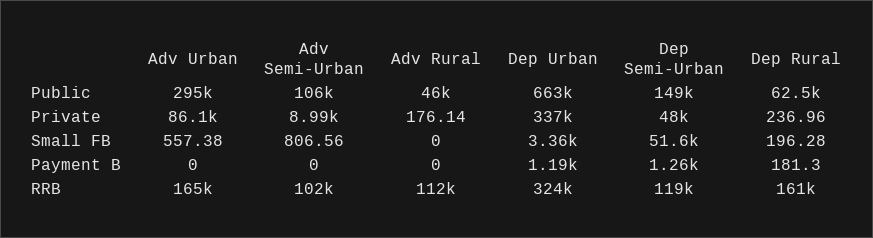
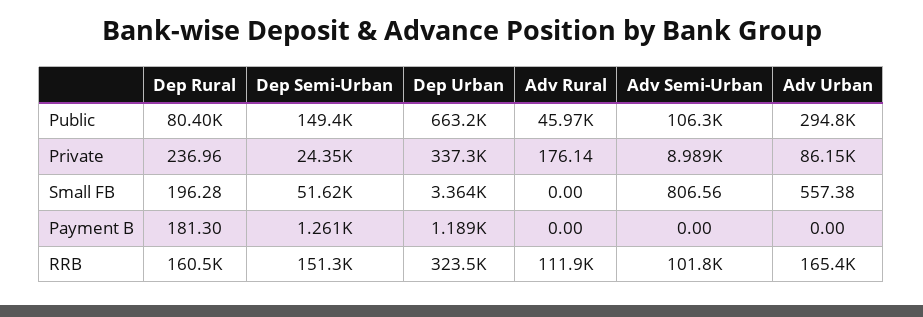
Dep Rural, Public: 62500 -> 80400
Dep Semi-Urban, Private: 48000 -> 24350
Dep Semi-Urban, RRB: 119000 -> 151300

